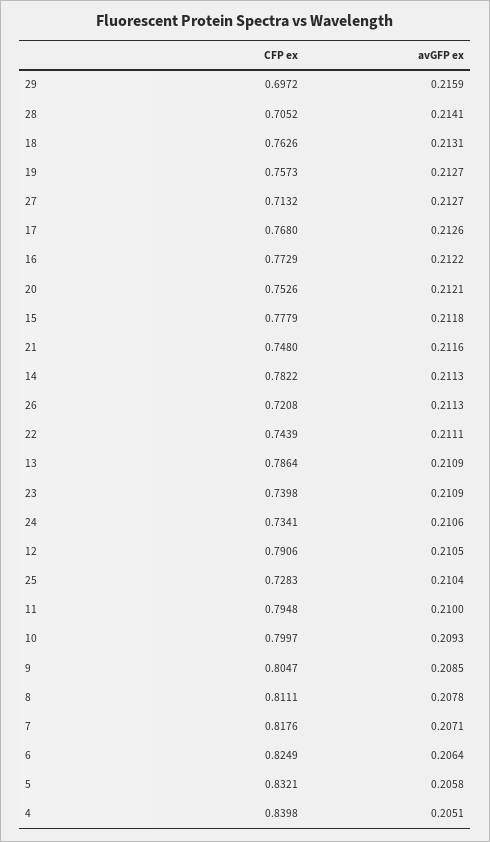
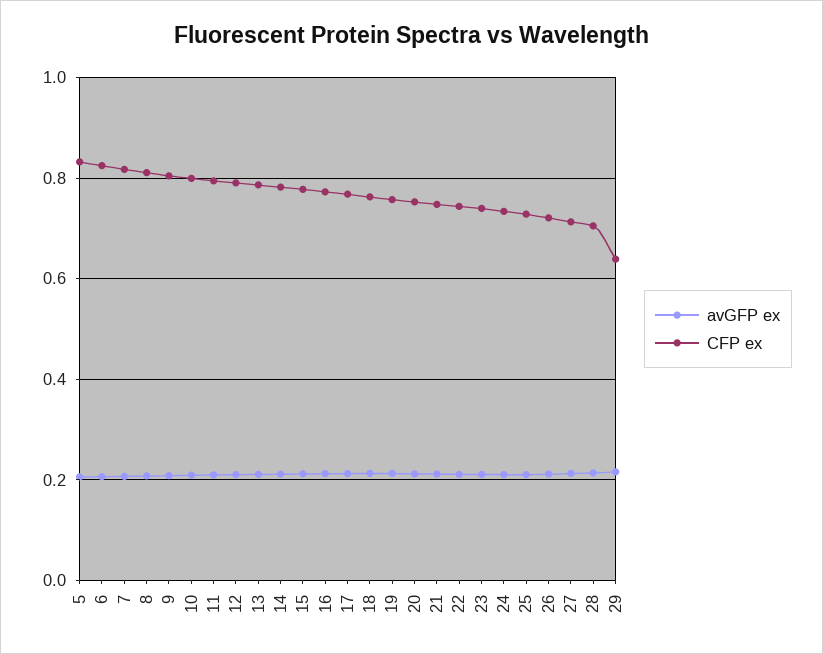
CFP ex, 29: 0.6972 -> 0.64
CFP ex, 4: 0.8398 -> none
avGFP ex, 4: 0.2051 -> none

